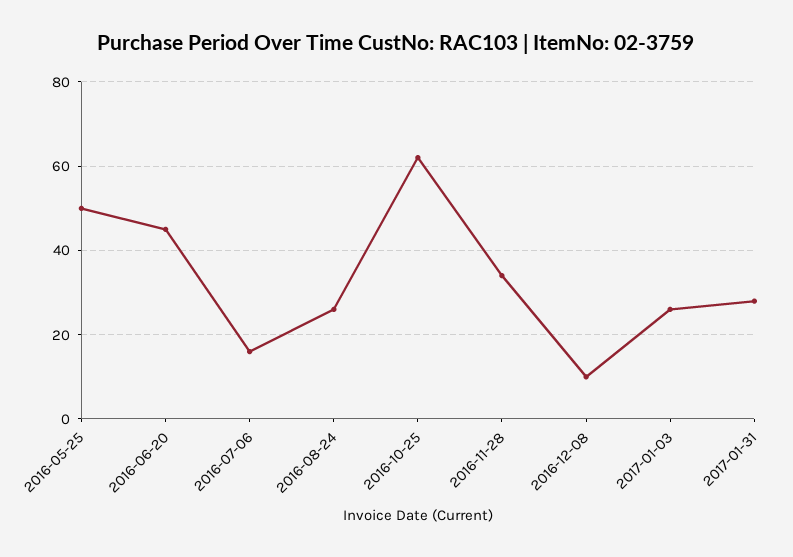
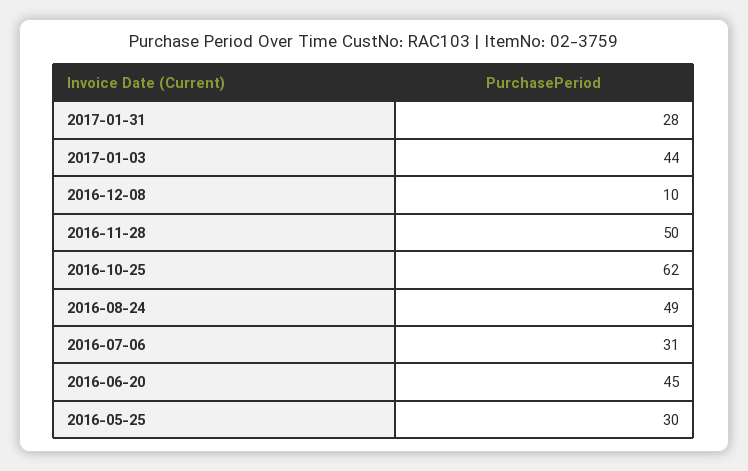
2016-05-25: 50 -> 30
2016-07-06: 15 -> 31
2016-08-24: 25 -> 49
2016-11-28: 35 -> 50
2017-01-03: 25 -> 44

